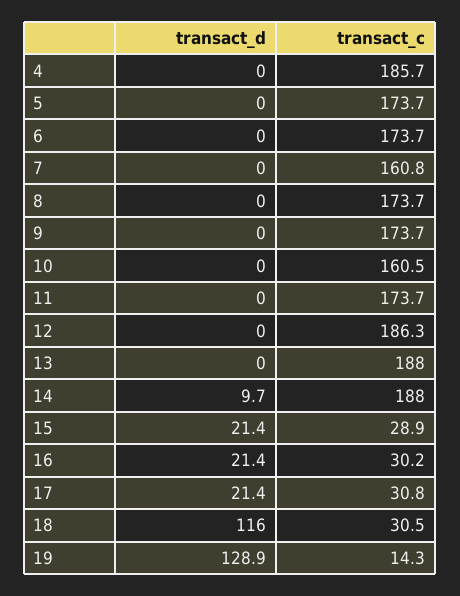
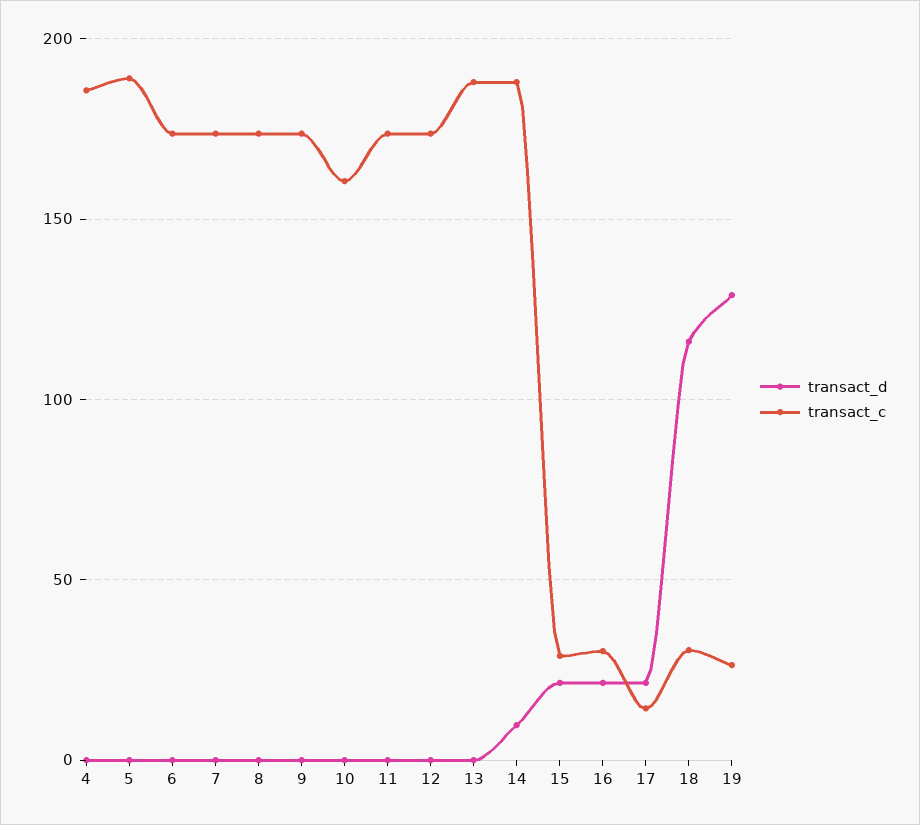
transact_c, 5: 173.7 -> 190
transact_c, 7: 160.8 -> 175
transact_c, 12: 186.3 -> 175
transact_c, 17: 30.8 -> 15
transact_c, 19: 14.3 -> 25

